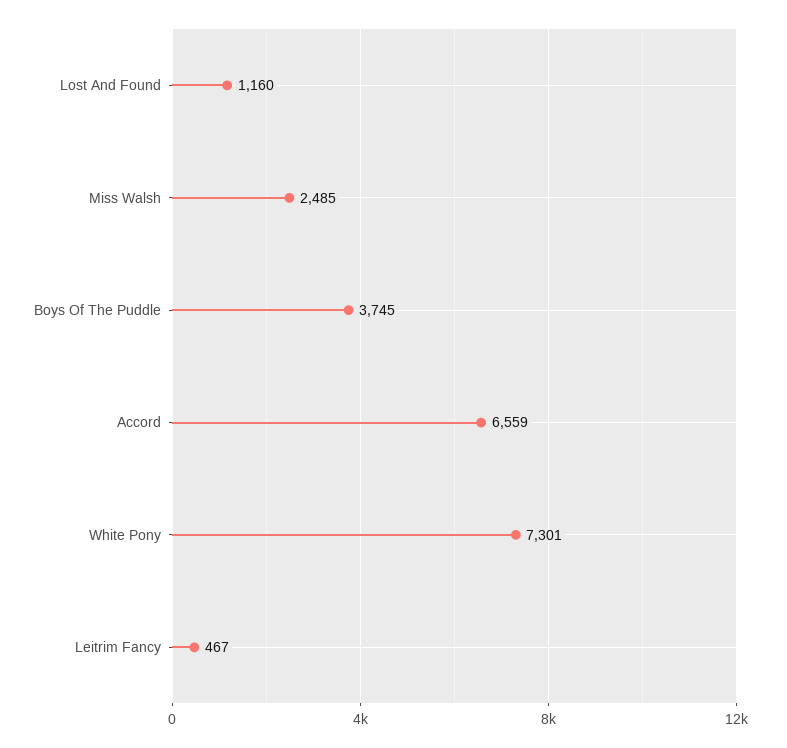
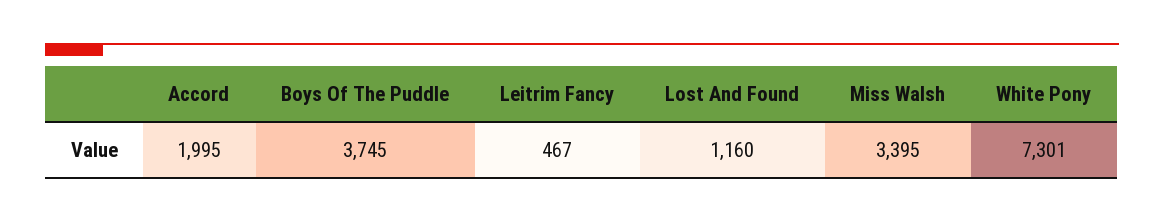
Miss Walsh: 2485 -> 3395
Accord: 6559 -> 1995

